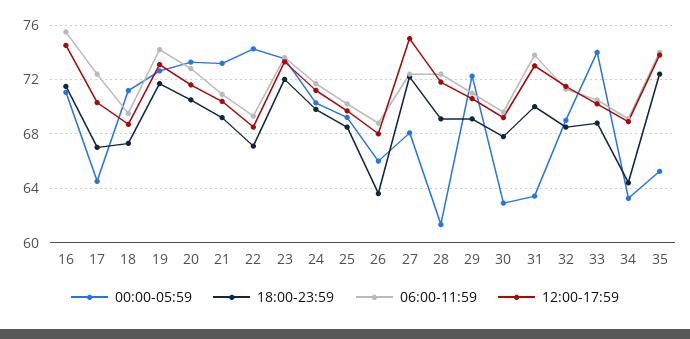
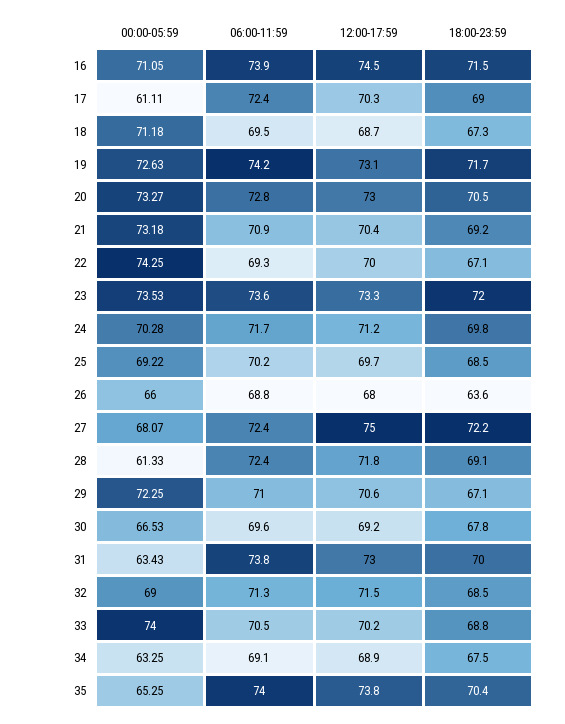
06:00-11:59, 16: 75.5 -> 73.9
00:00-05:59, 17: 64.5 -> 61.11
18:00-23:59, 17: 67 -> 69
12:00-17:59, 20: 71.5 -> 73
12:00-17:59, 22: 68.5 -> 70
18:00-23:59, 29: 69 -> 67.1
00:00-05:59, 30: 63 -> 66.53
18:00-23:59, 34: 64.5 -> 67.5
18:00-23:59, 35: 72.5 -> 70.4

